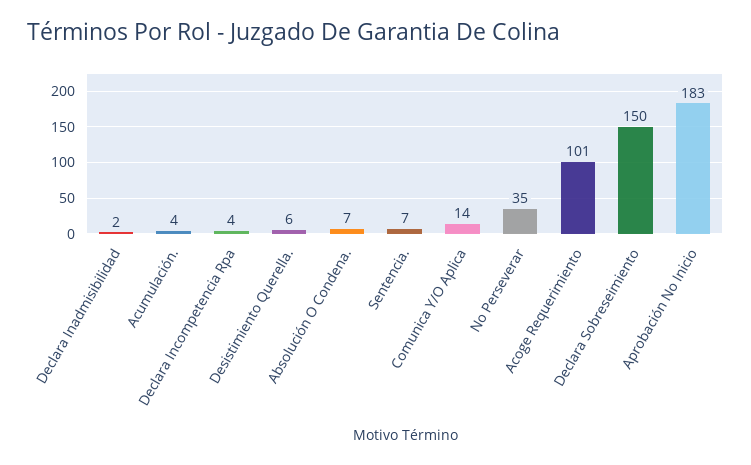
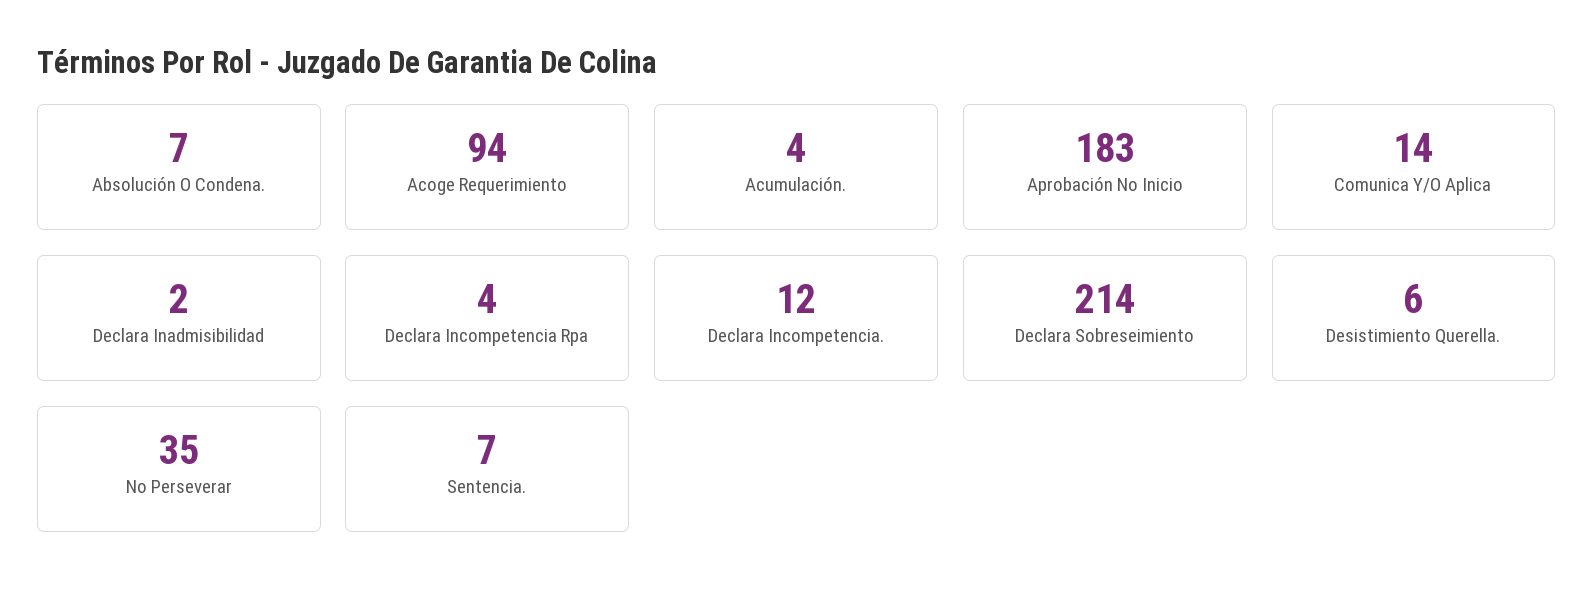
Acoge Requerimiento: 101 -> 94
Declara Sobreseimiento: 150 -> 214
Declara Incompetencia.: none -> 12

